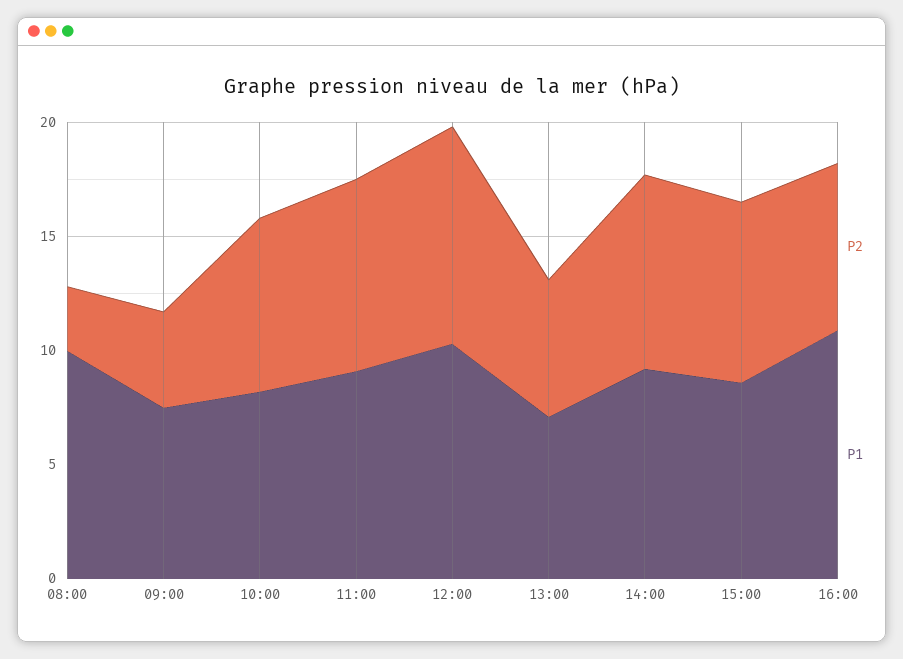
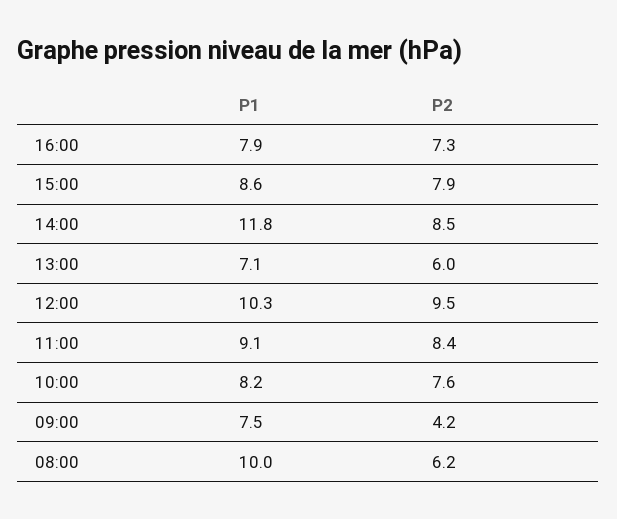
P2, 08:00: 3 -> 6.2
P1, 14:00: 9 -> 11.8
P1, 16:00: 11 -> 7.9

